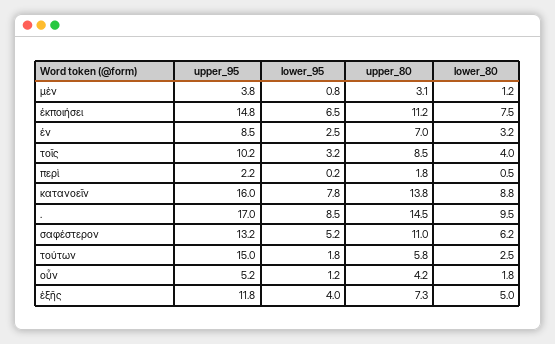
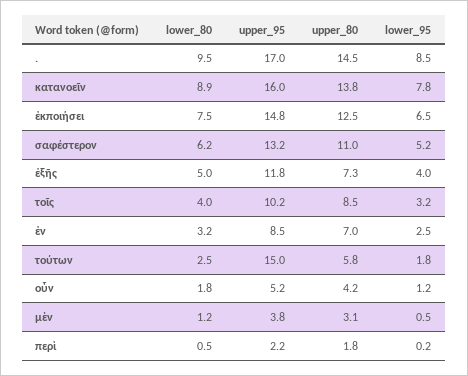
lower_95, μὲν: 0.8 -> 0.5
upper_80, ἐκποιήσει: 11.2 -> 12.5
lower_80, κατανοεῖν: 8.8 -> 8.9

